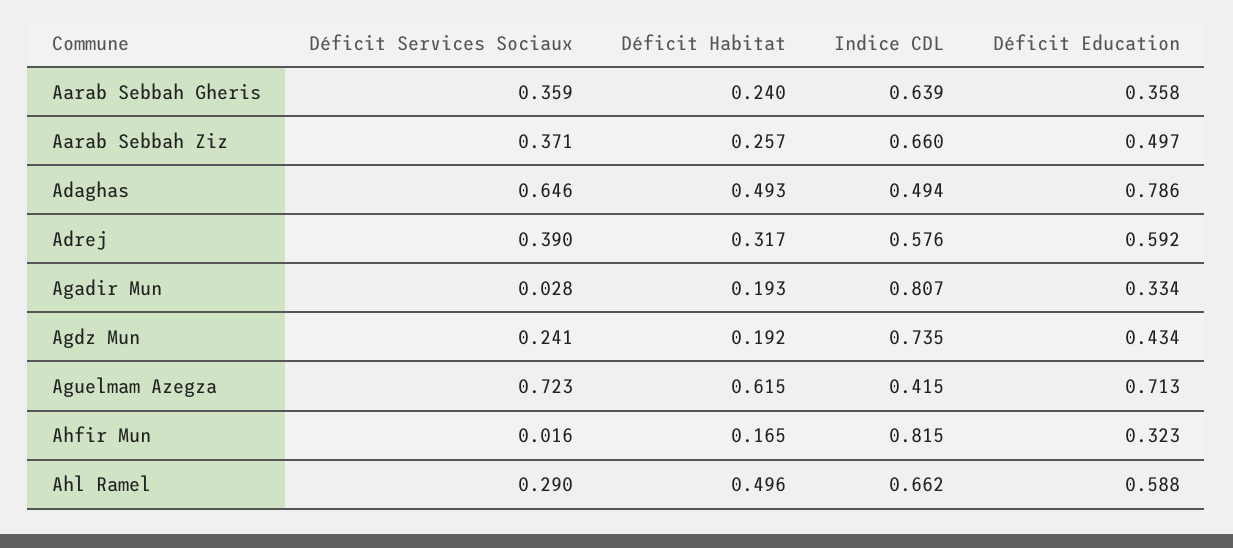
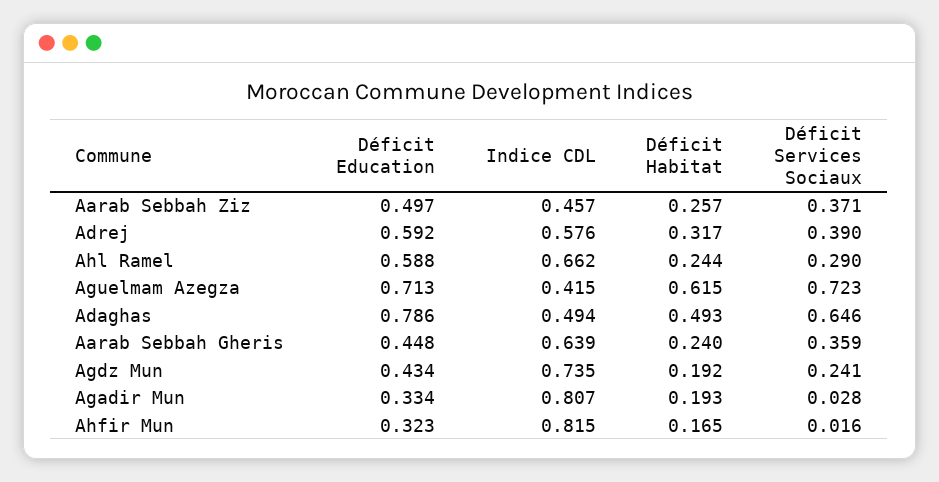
Déficit Education, Aarab Sebbah Gheris: 0.358 -> 0.448
Indice CDL, Aarab Sebbah Ziz: 0.66 -> 0.457
Déficit Habitat, Ahl Ramel: 0.496 -> 0.244

